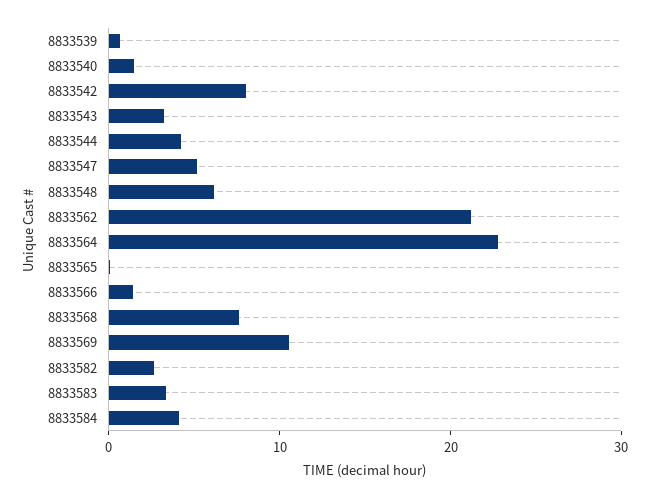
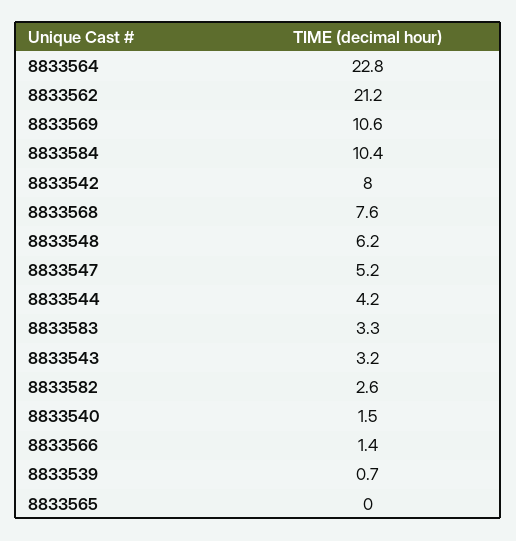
8833584: 4 -> 10.4

